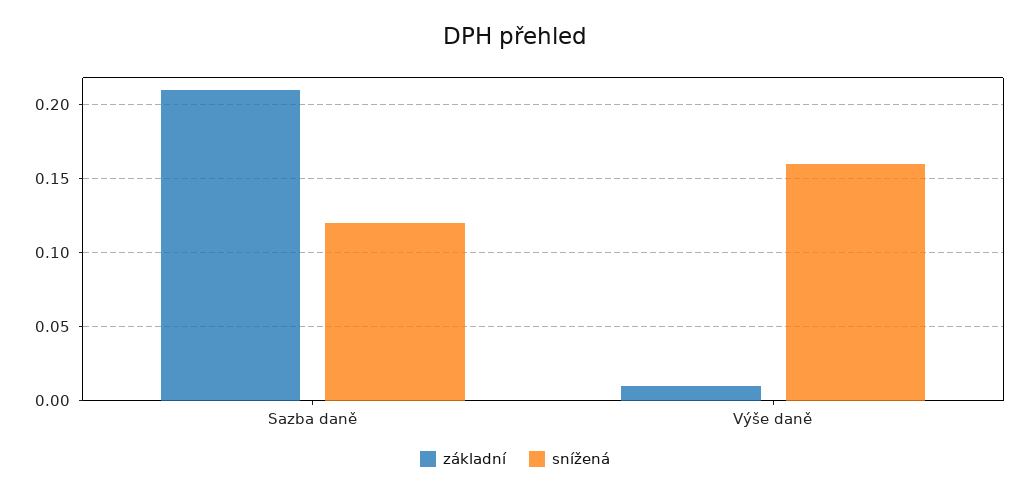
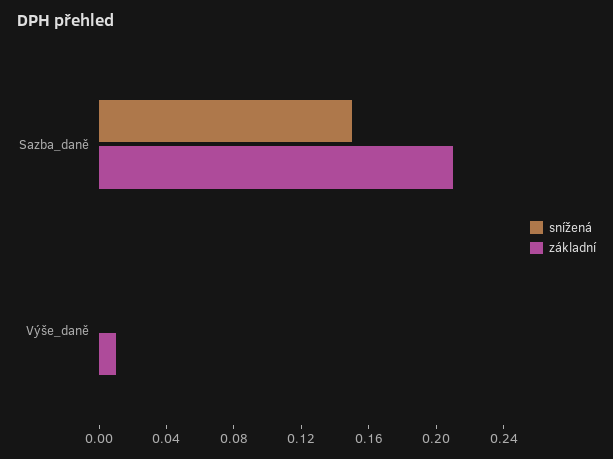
snížená, Sazba daně: 0.12 -> 0.15
snížená, Výše daně: 0.16 -> 0

